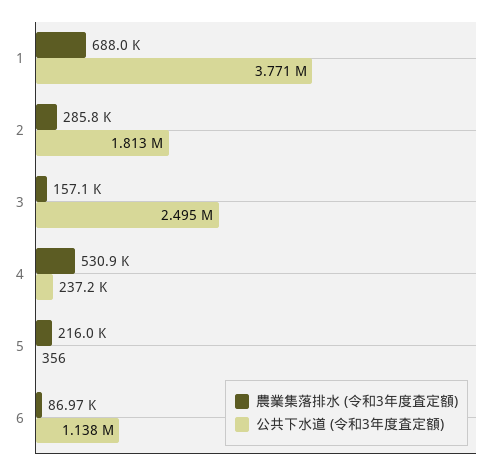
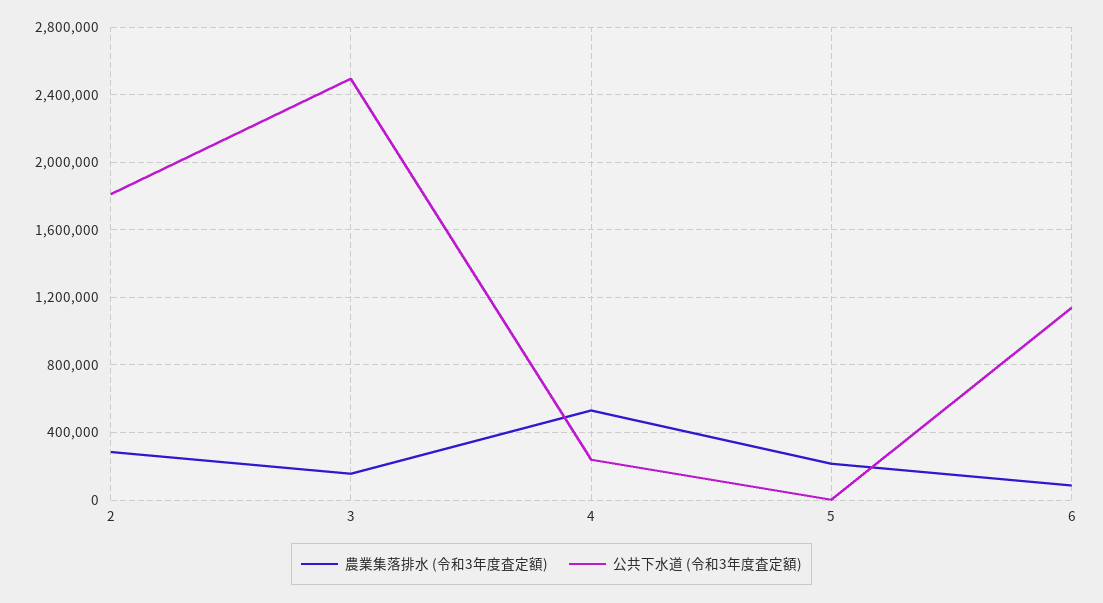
農業集落排水 (令和3年度査定額), 1: 688000 -> none
公共下水道 (令和3年度査定額), 1: 3771000 -> none

